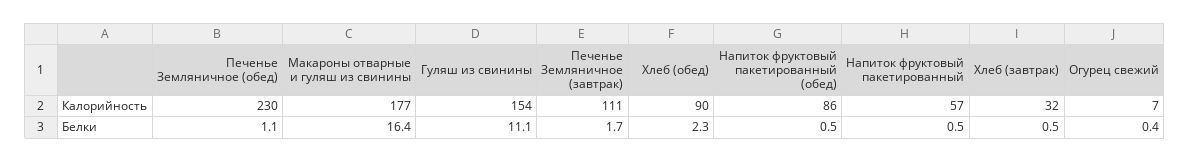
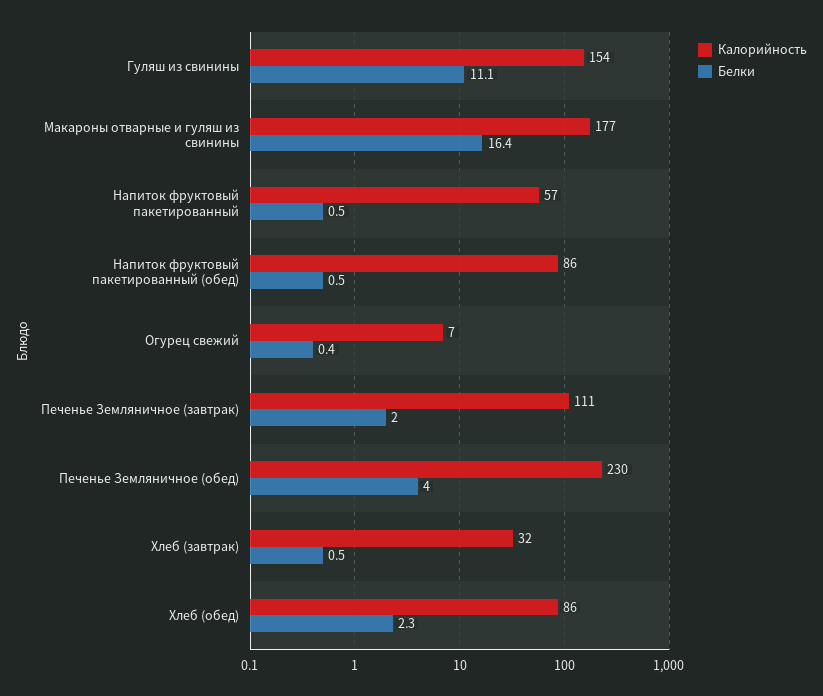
Калорийность, Хлеб (обед): 90 -> 86
Белки, Печенье Земляничное (обед): 1.1 -> 4
Белки, Печенье Земляничное (завтрак): 1.7 -> 2

